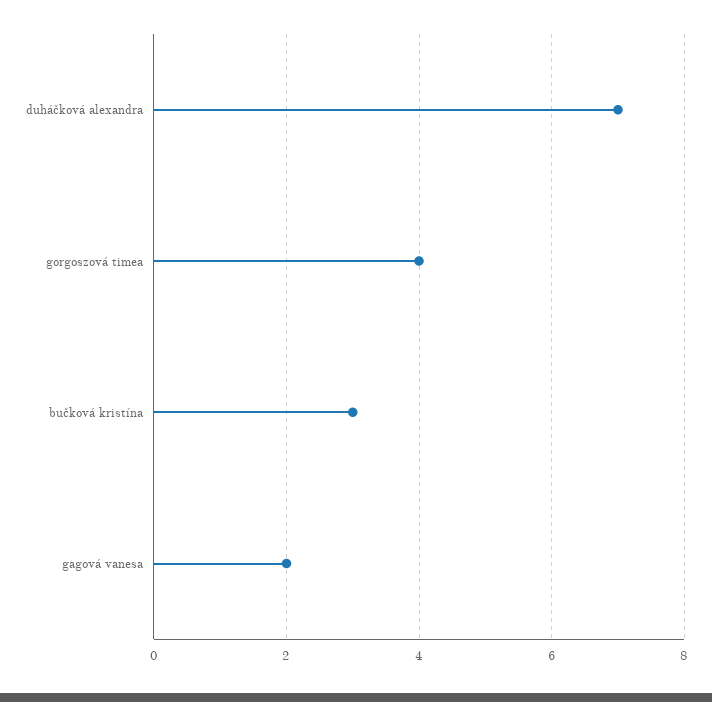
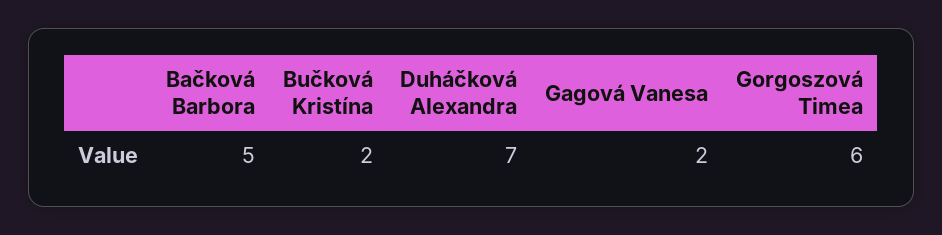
gorgoszová timea: 4 -> 6
bučková kristína: 3 -> 2
Bačková Barbora: none -> 5

